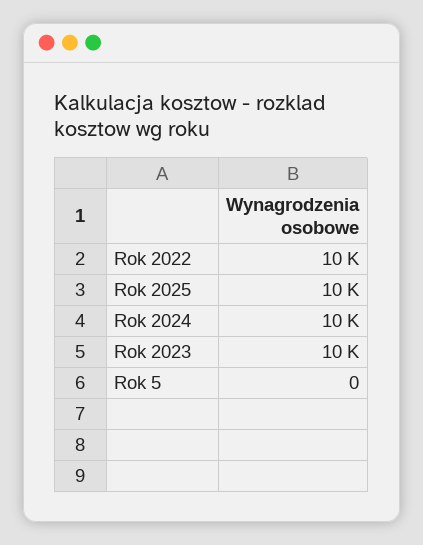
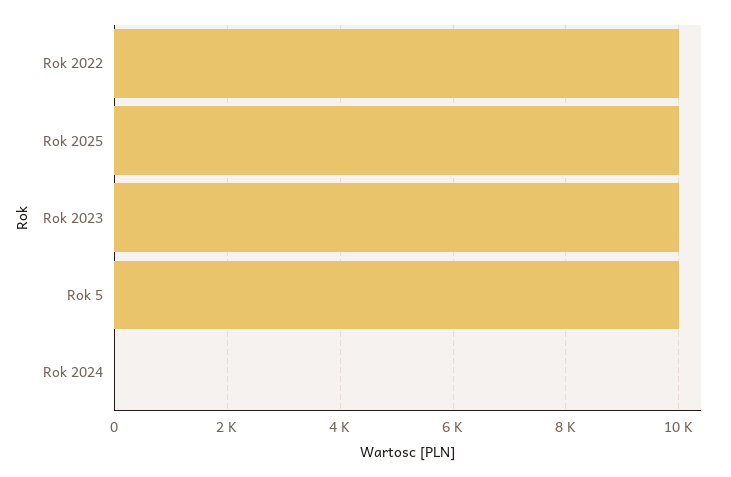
Rok 2024: 10000 -> 0
Rok 5: 0 -> 10000

